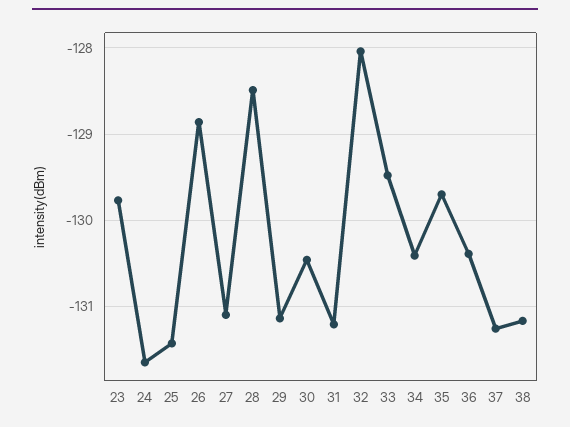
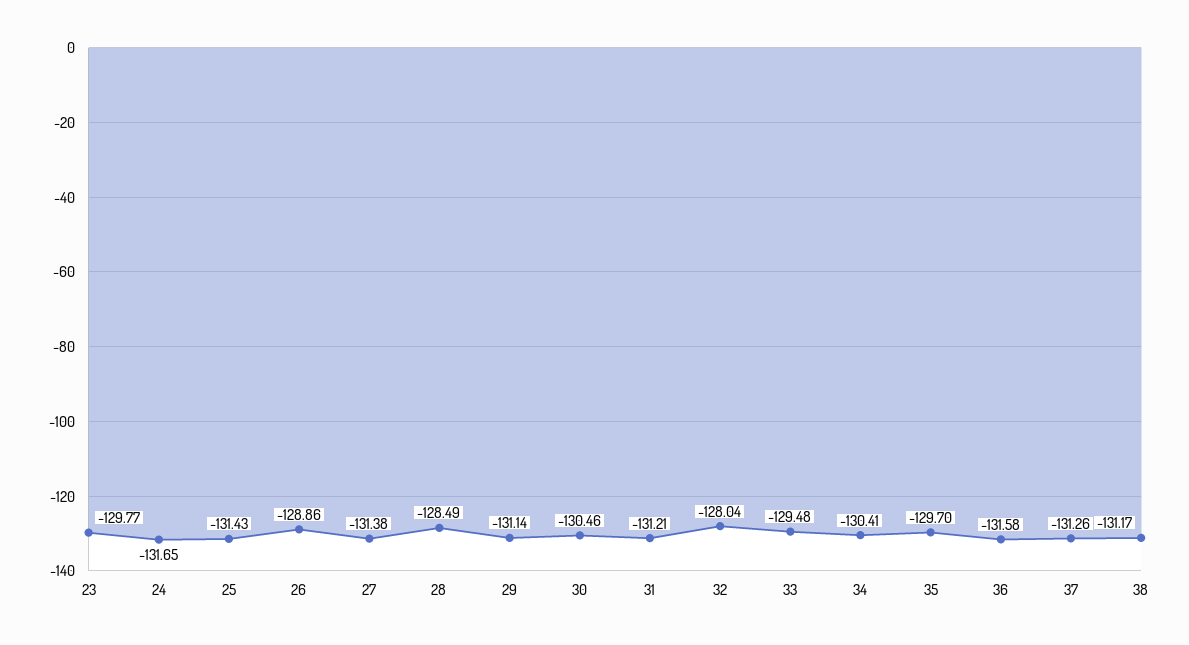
27: -131.1 -> -131.38
36: -130.4 -> -131.58

